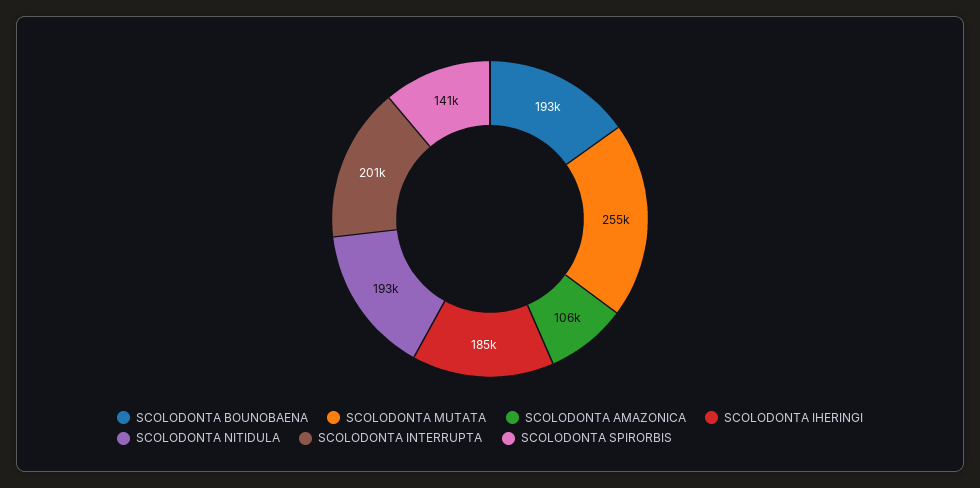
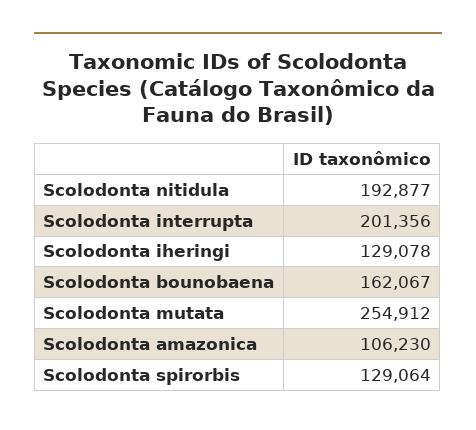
SCOLODONTA BOUNOBAENA: 193000 -> 162067
SCOLODONTA IHERINGI: 185000 -> 129078
SCOLODONTA SPIRORBIS: 141000 -> 129064

